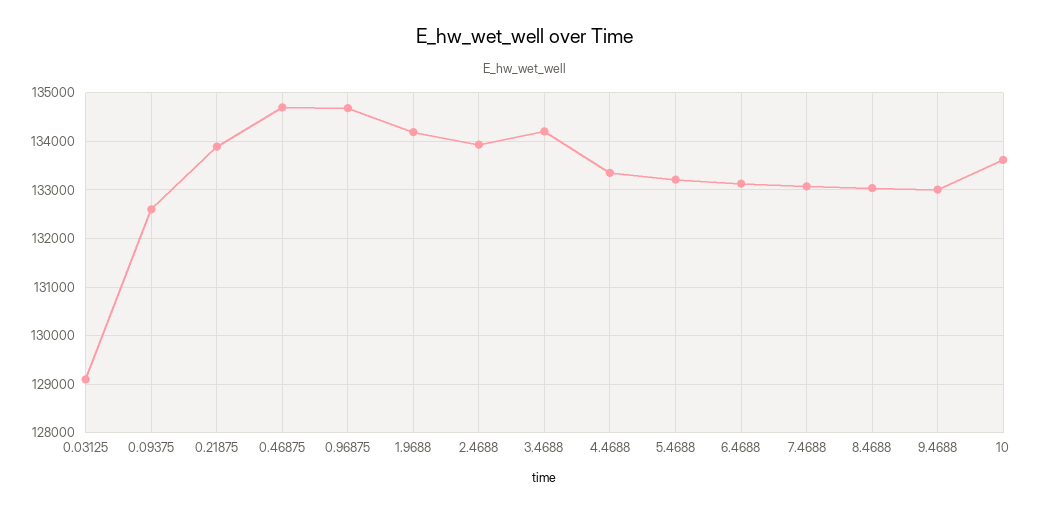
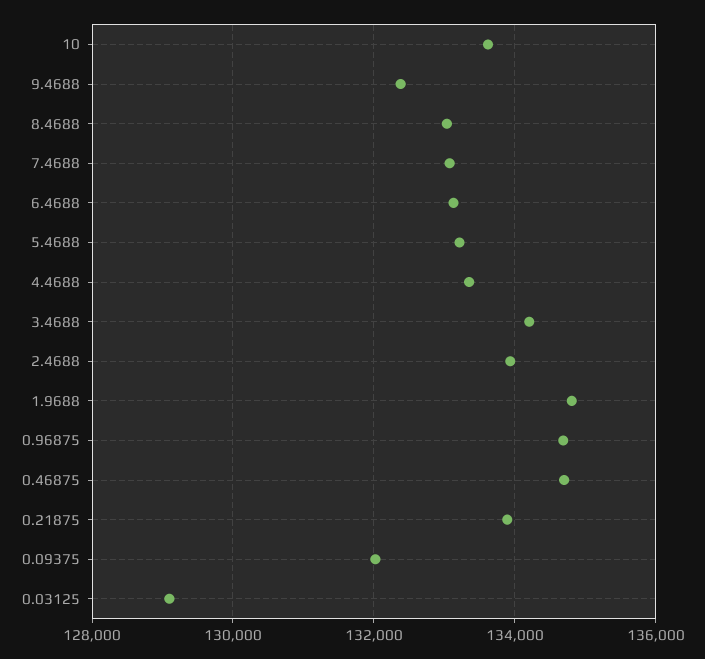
0.09375: 132600 -> 132000
1.9688: 134200 -> 134800
9.4688: 133000 -> 132400

